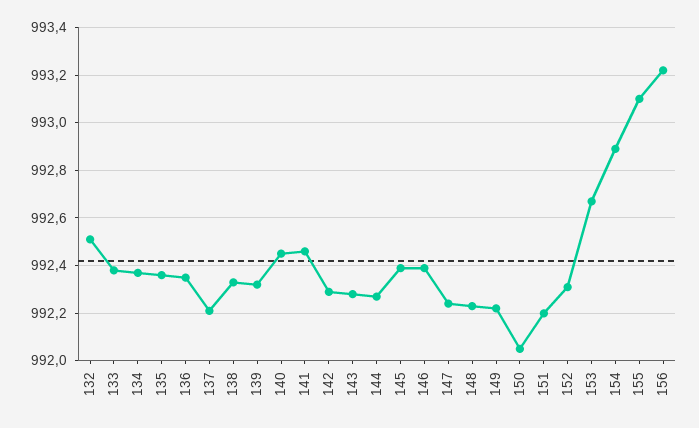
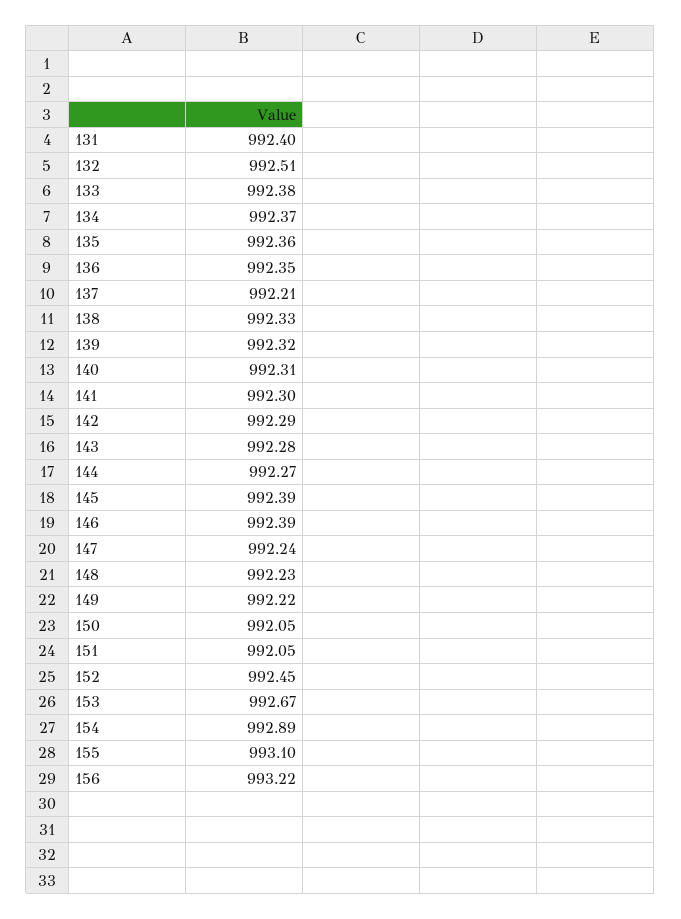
140: 992.45 -> 992.31
141: 992.45 -> 992.3
151: 992.2 -> 992.05
152: 992.3 -> 992.45
131: none -> 992.4

